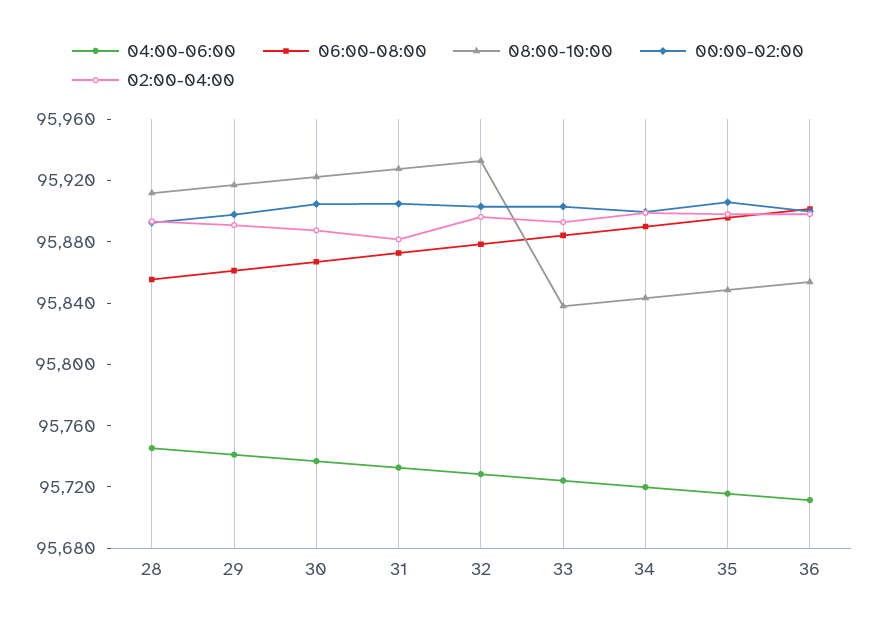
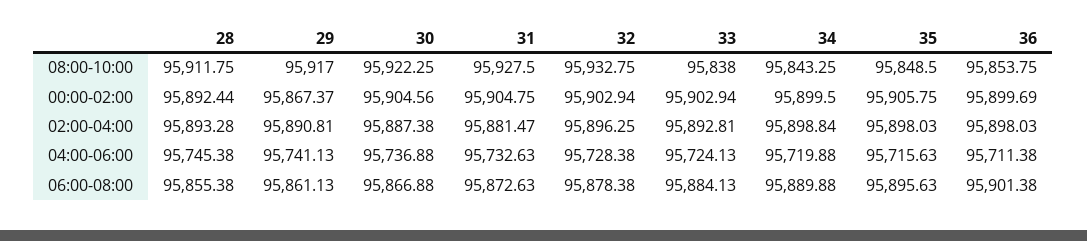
00:00-02:00, 29: 95900 -> 95867.37

